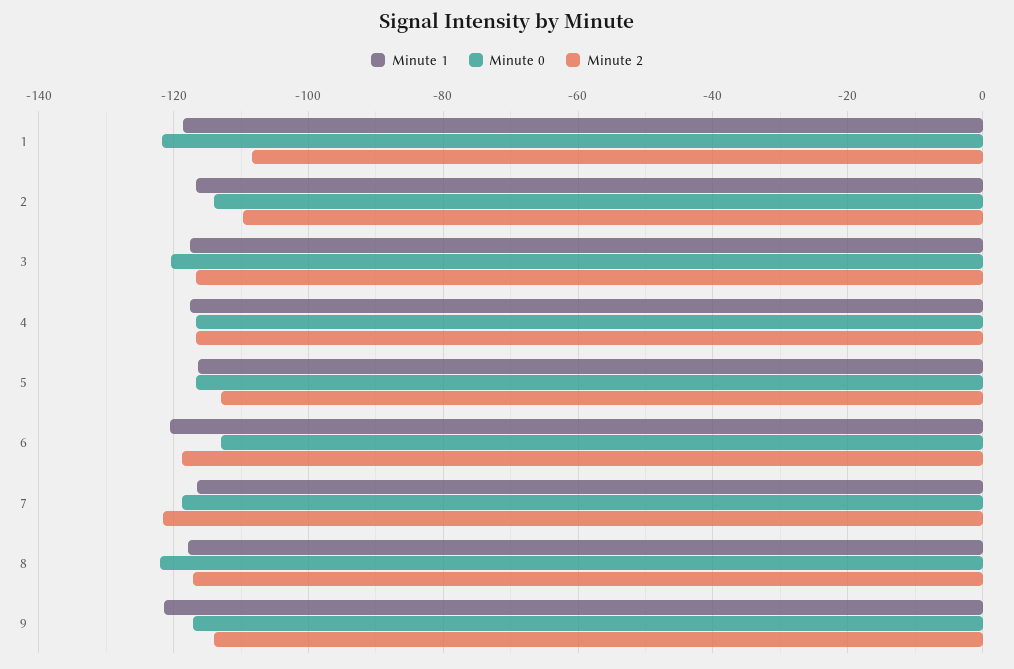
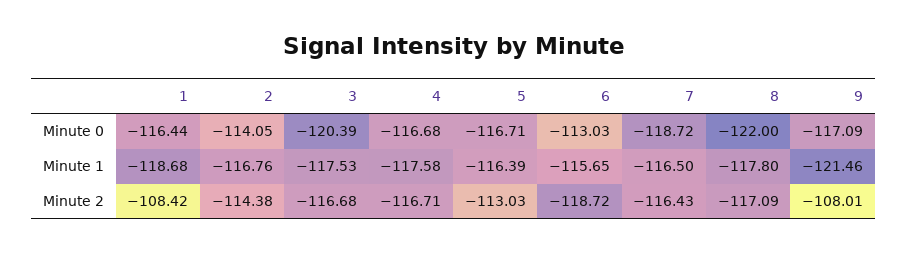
Minute 0, 1: -122 -> -116.44
Minute 2, 2: -110 -> -114.38
Minute 1, 6: -120 -> -115.65
Minute 2, 7: -122 -> -116.43
Minute 2, 9: -114 -> -108.01

